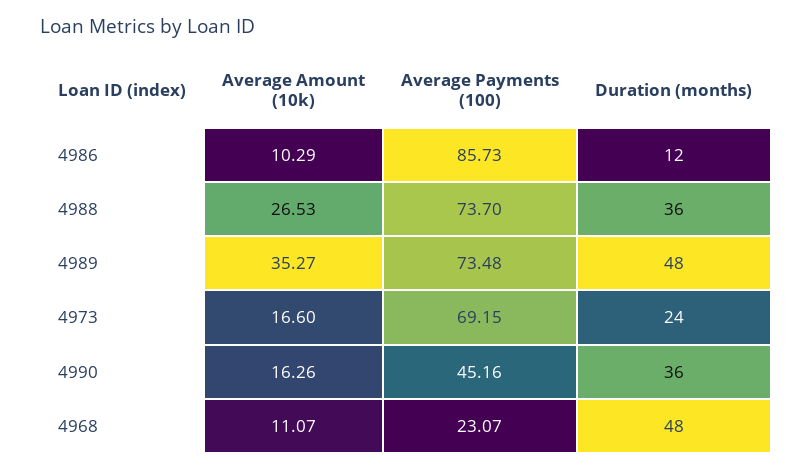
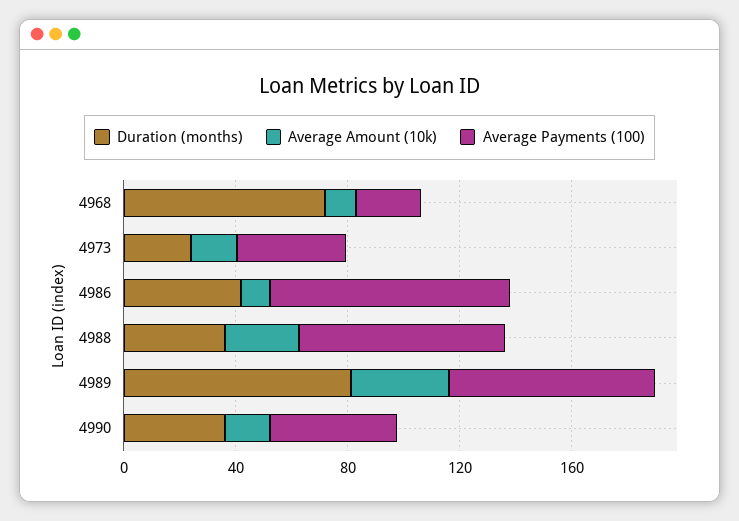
Duration (months), 4986: 12 -> 40
Duration (months), 4989: 48 -> 80
Average Payments (100), 4973: 69.15 -> 40
Duration (months), 4968: 48 -> 70

